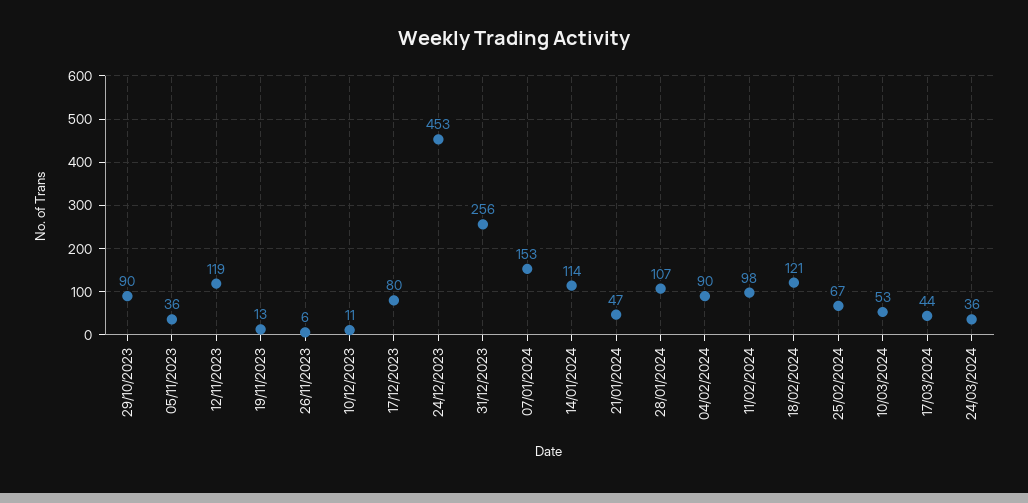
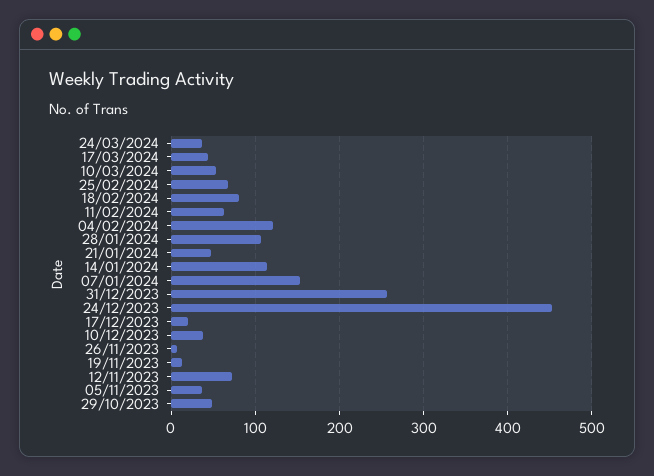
29/10/2023: 90 -> 50
12/11/2023: 119 -> 70
10/12/2023: 11 -> 40
17/12/2023: 80 -> 20
04/02/2024: 90 -> 120
11/02/2024: 98 -> 60
18/02/2024: 121 -> 80

